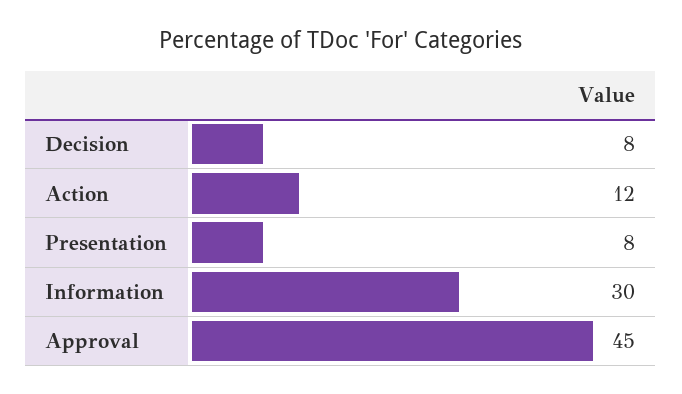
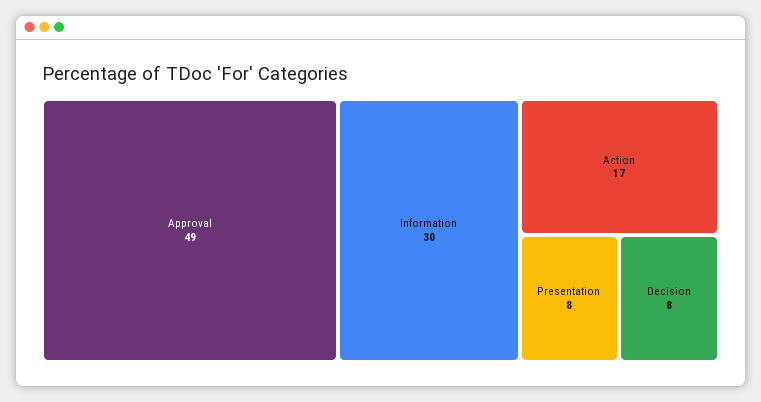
Action: 12 -> 17
Approval: 45 -> 49

